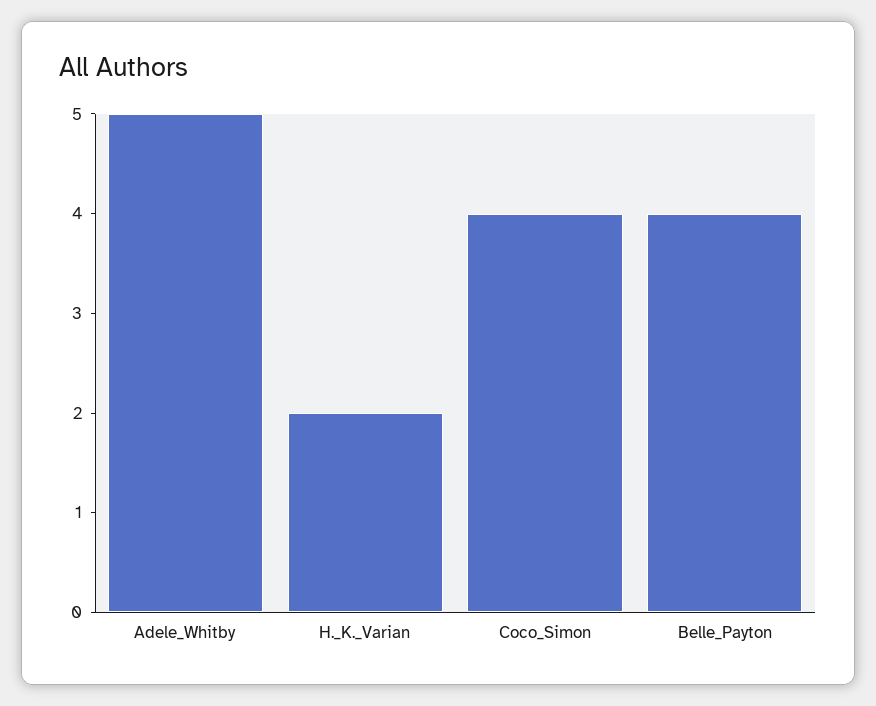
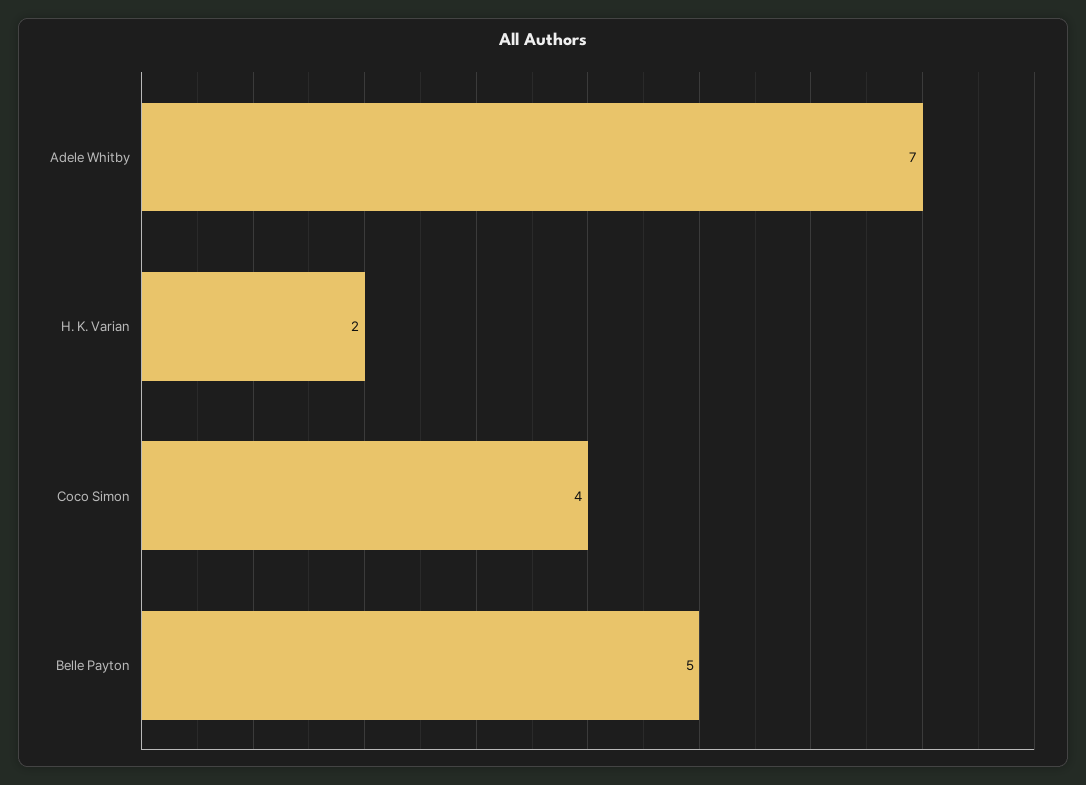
Adele_Whitby: 5 -> 7
Belle_Payton: 4 -> 5

